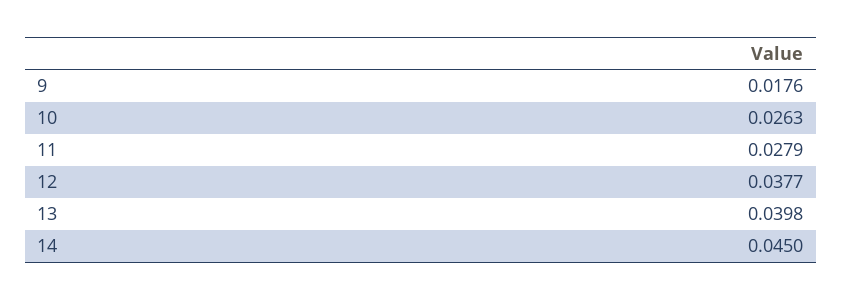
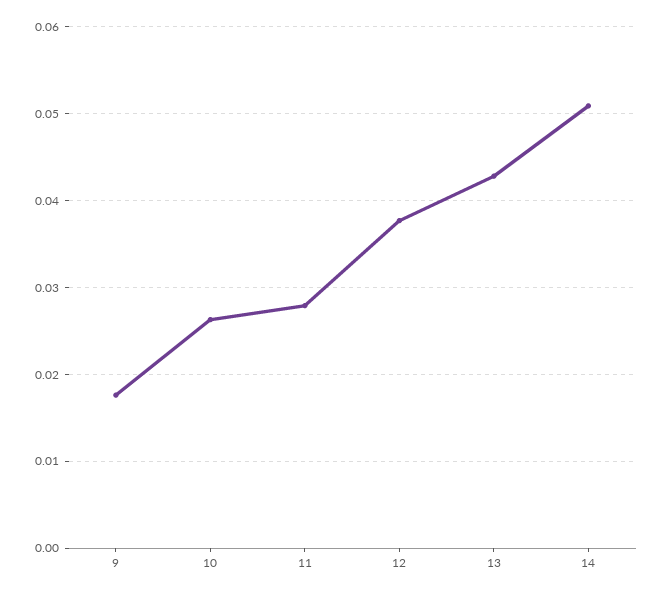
13: 0.0398 -> 0.043
14: 0.045 -> 0.051

